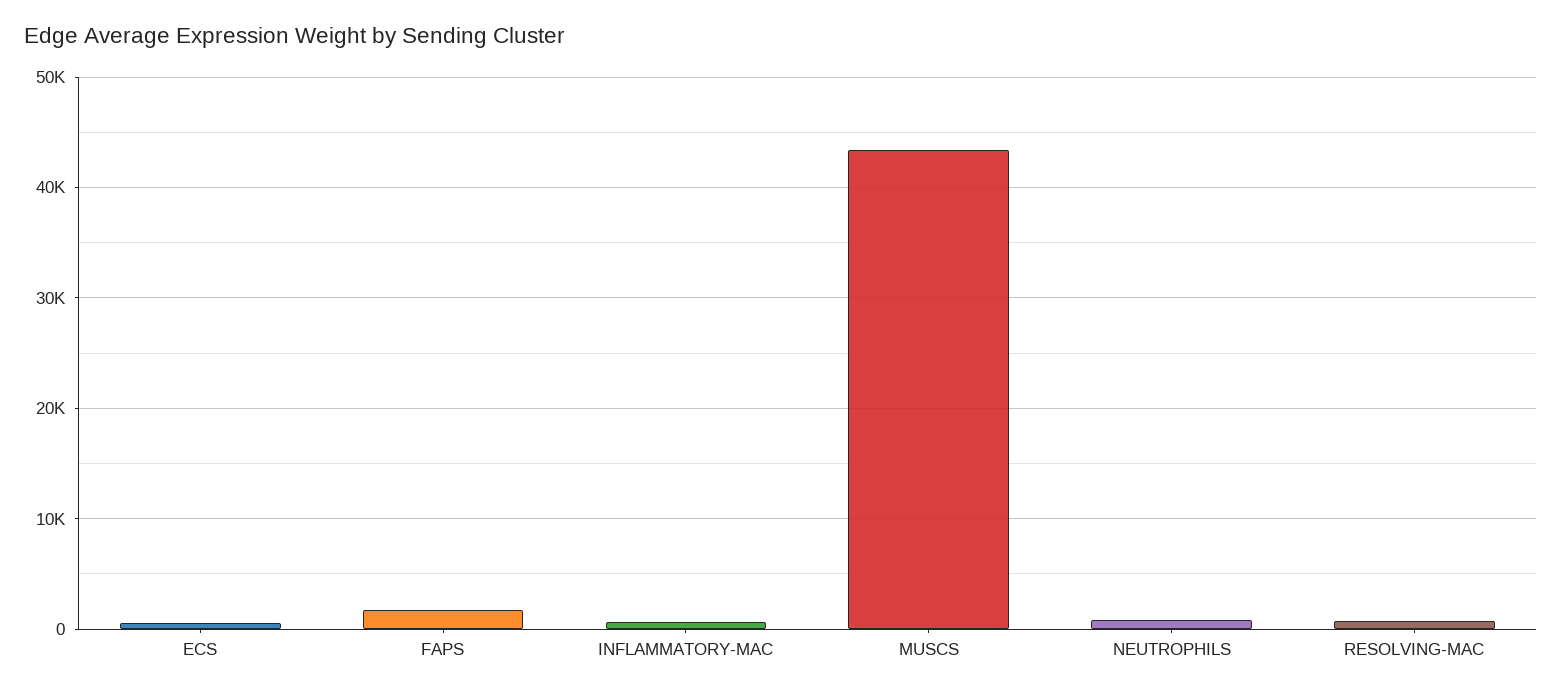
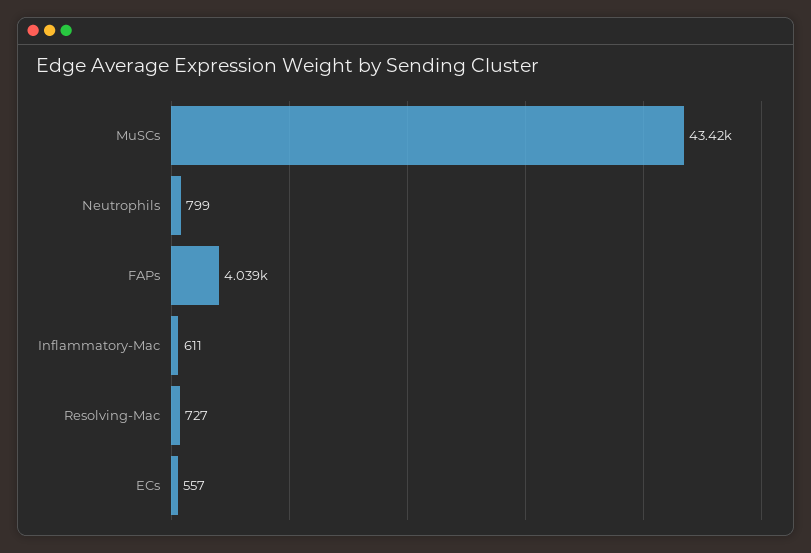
FAPS: 2000 -> 4039

